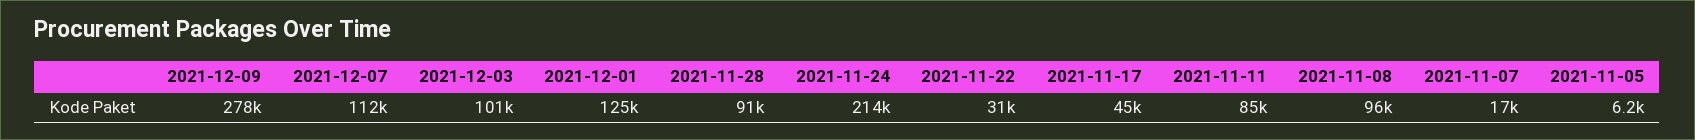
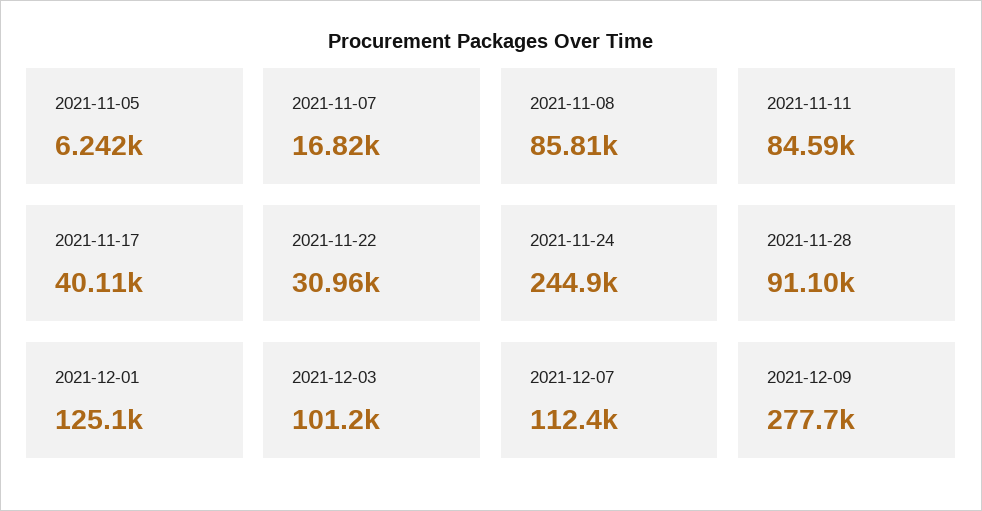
2021-11-24: 214000 -> 244900
2021-11-17: 45000 -> 40110
2021-11-08: 96000 -> 85810

